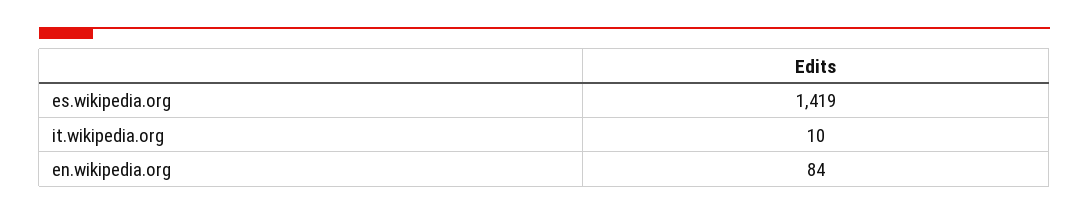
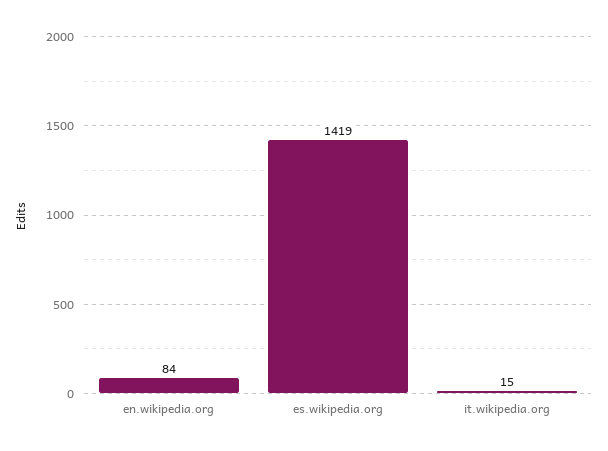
it.wikipedia.org: 10 -> 15

